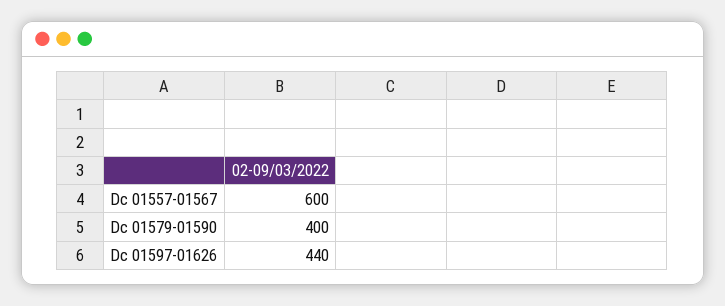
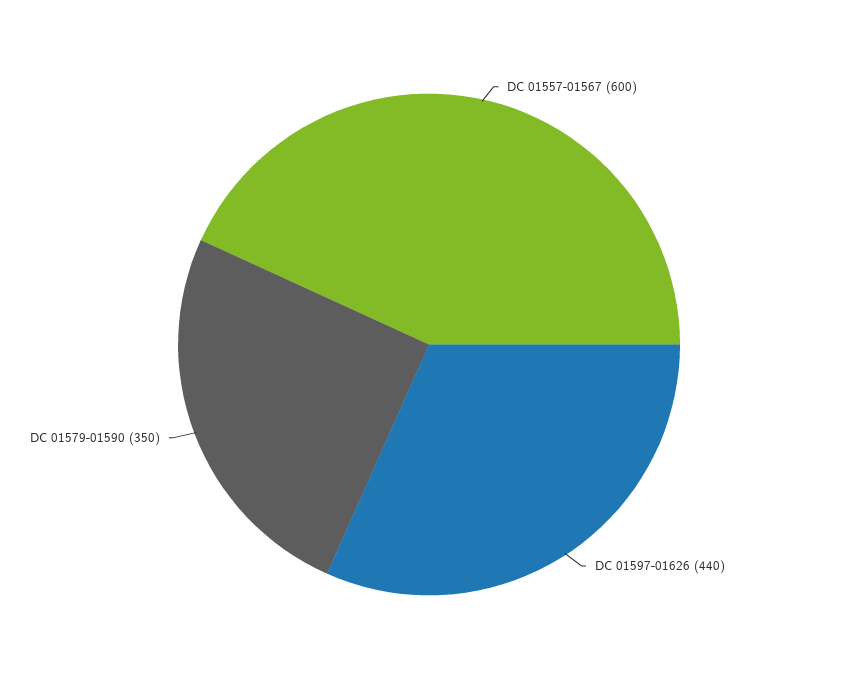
Dc 01579-01590: 400 -> 350

